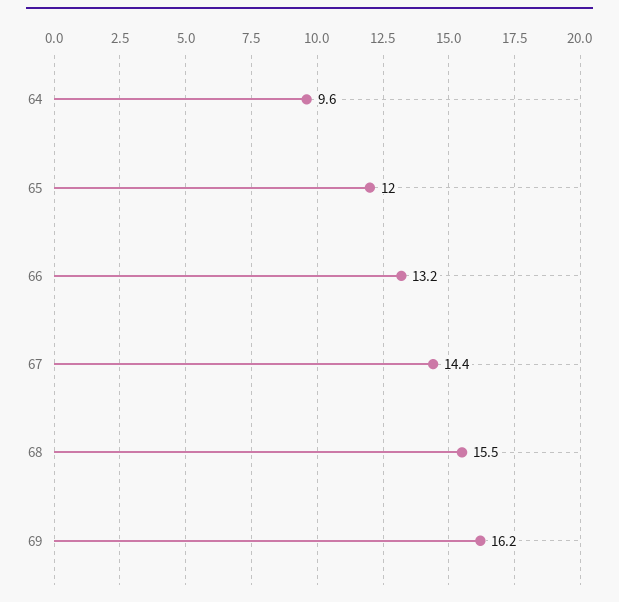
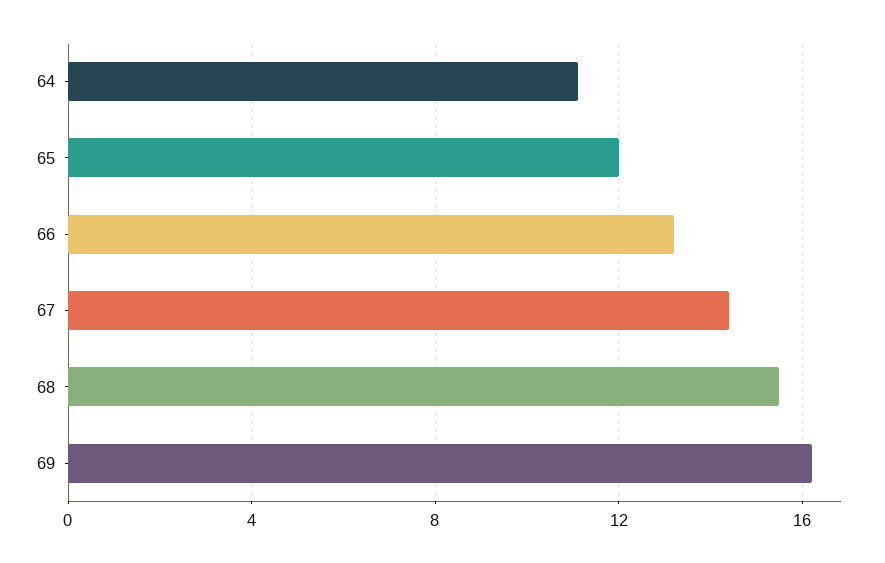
64: 9.6 -> 11

